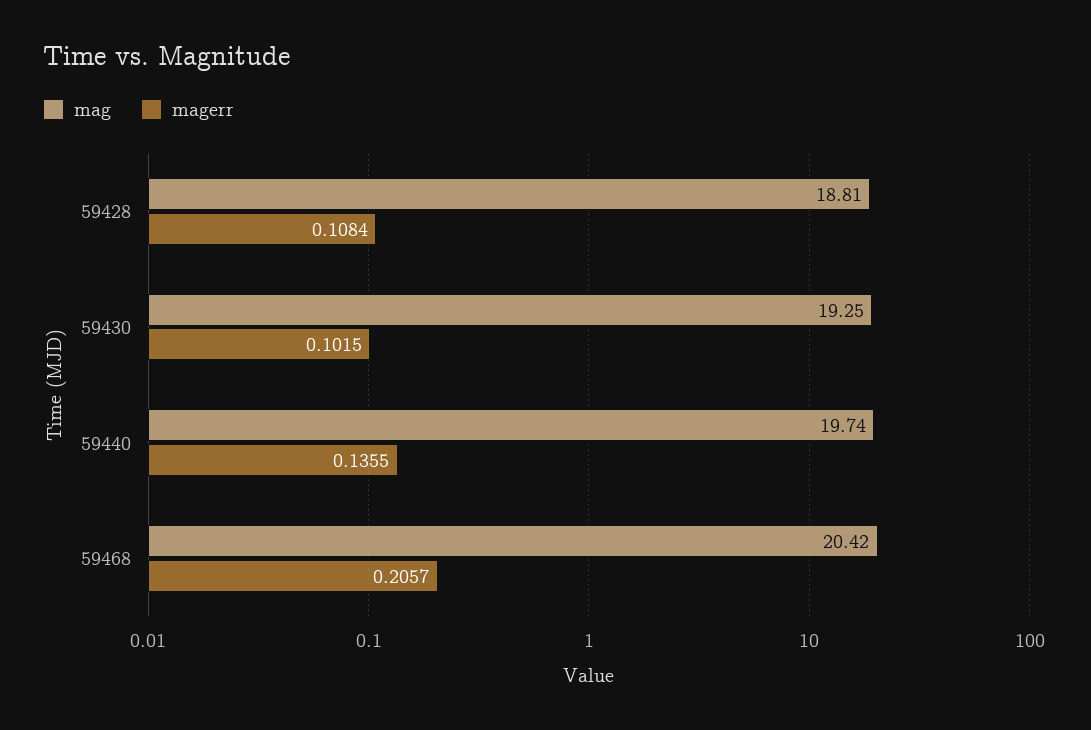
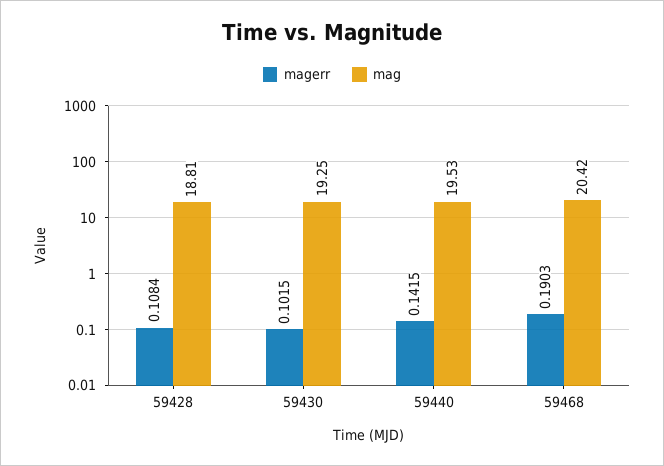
mag, 59440: 19.74 -> 19.53
magerr, 59440: 0.1355 -> 0.1415
magerr, 59468: 0.2057 -> 0.1903

